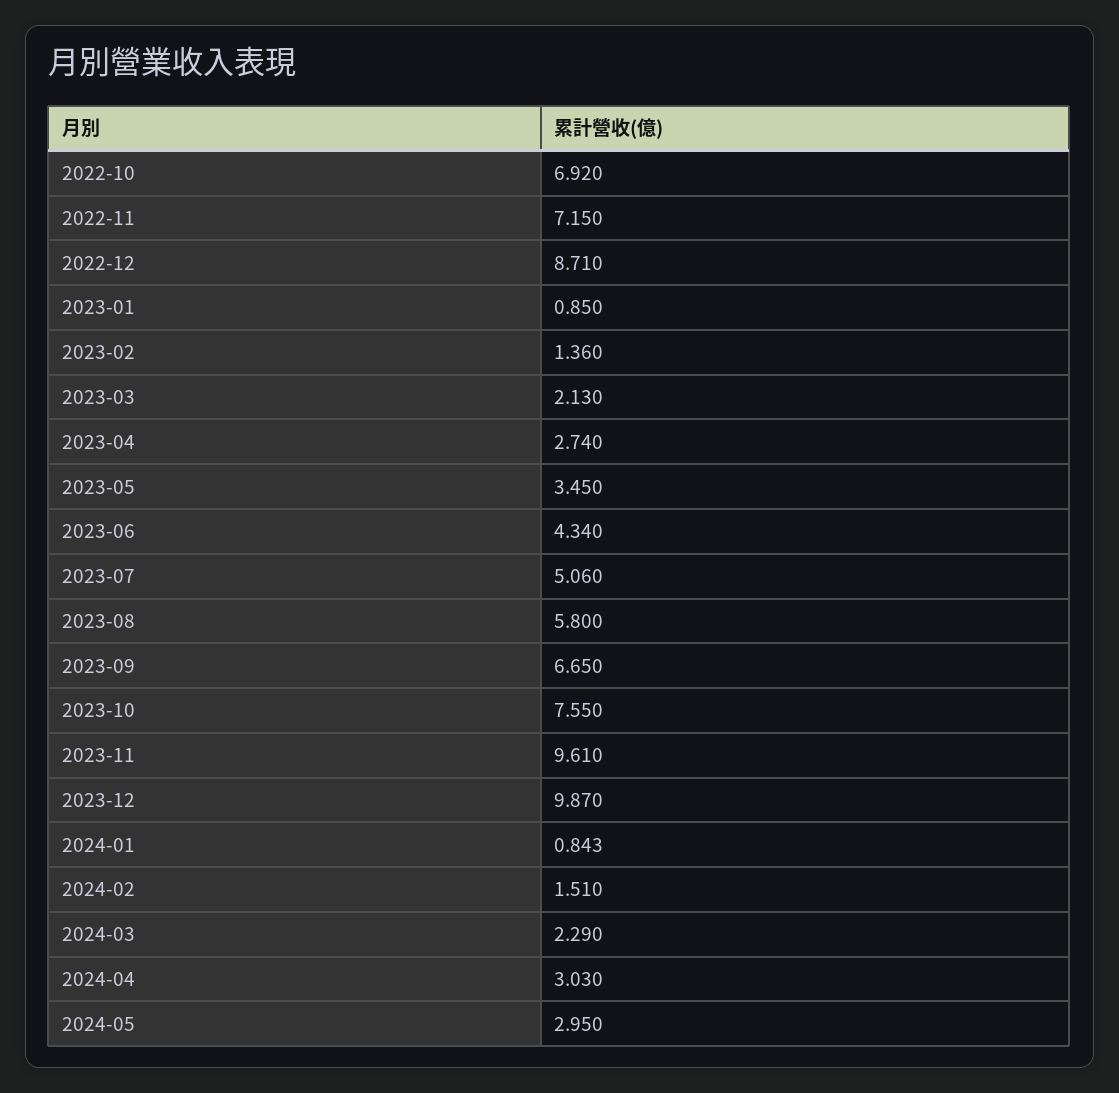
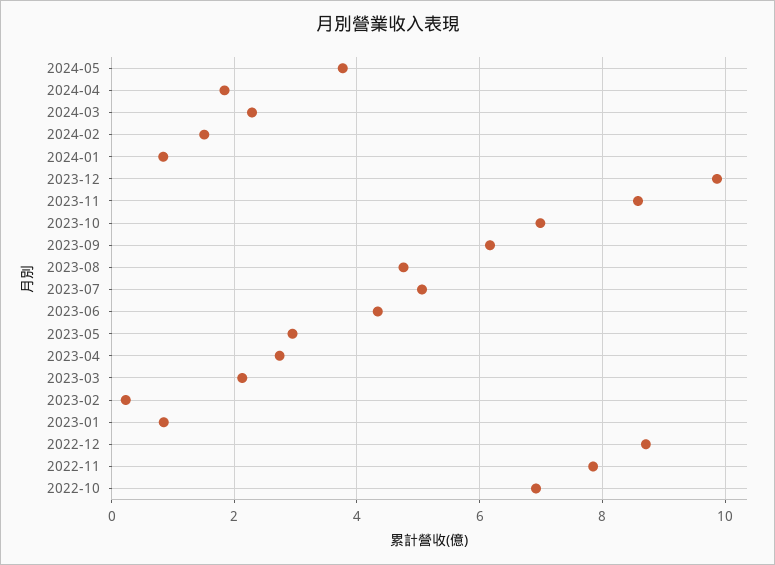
2022-11: 7.15 -> 7.8
2023-02: 1.36 -> 0.2
2023-05: 3.45 -> 3
2023-08: 5.8 -> 4.8
2023-09: 6.65 -> 6.2
2023-10: 7.55 -> 7
2023-11: 9.61 -> 8.6
2024-04: 3.03 -> 1.8
2024-05: 2.95 -> 3.8

